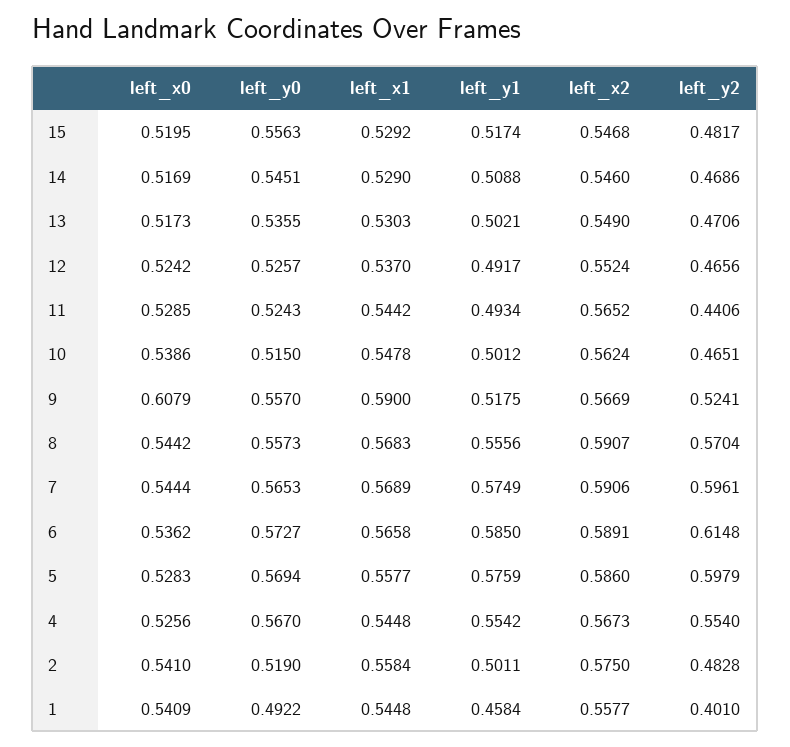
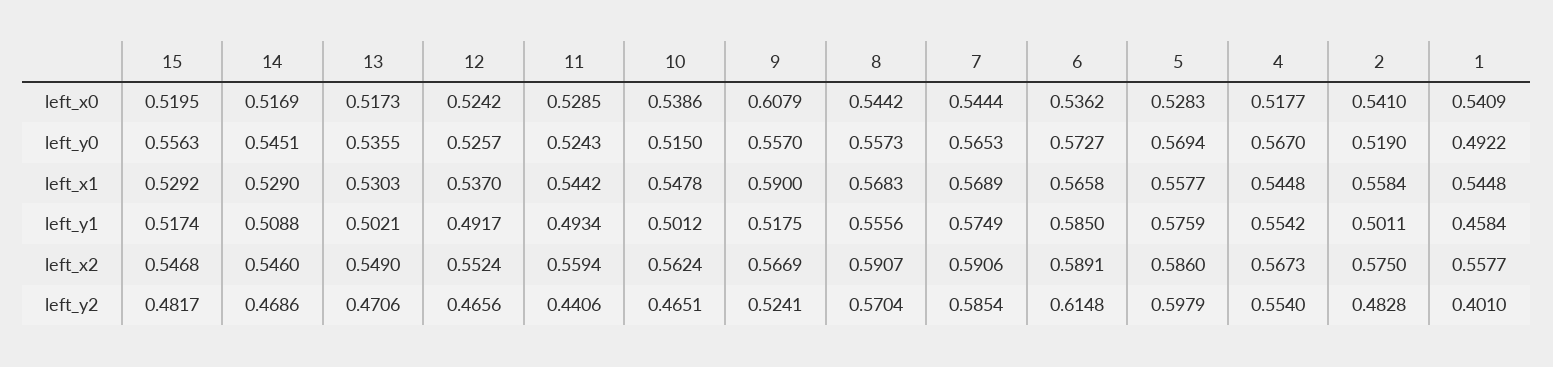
left_x2, 11: 0.5652 -> 0.5594
left_y2, 7: 0.5961 -> 0.5854
left_x0, 4: 0.5256 -> 0.5177

